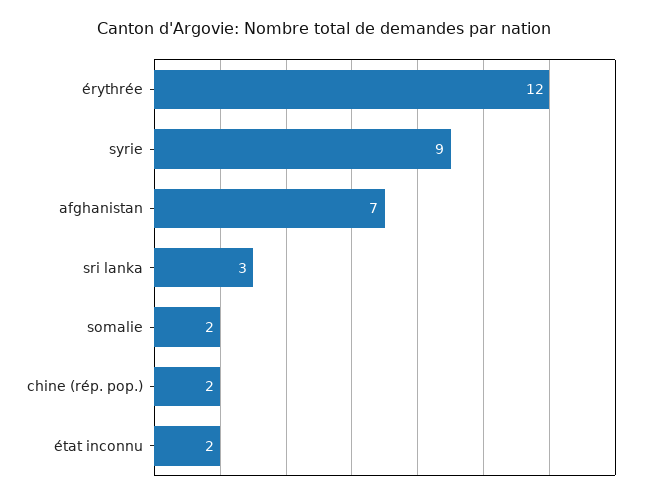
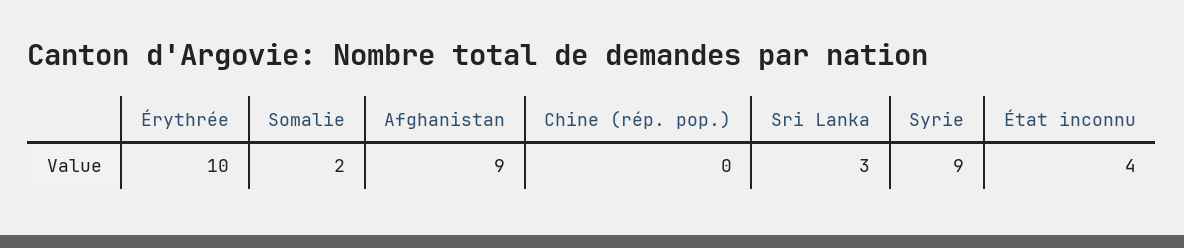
érythrée: 12 -> 10
afghanistan: 7 -> 9
chine (rép. pop.): 2 -> 0
état inconnu: 2 -> 4

